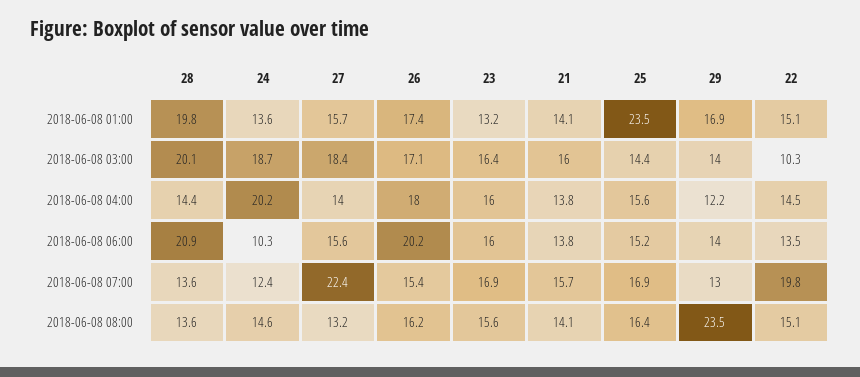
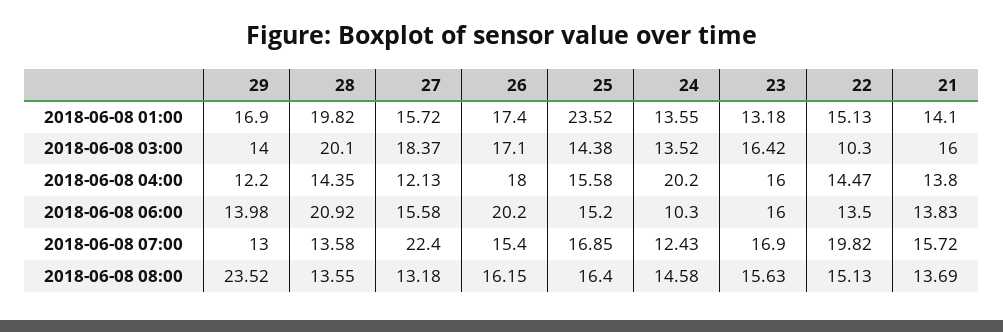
24, 2018-06-08 03:00: 18.7 -> 13.52
27, 2018-06-08 04:00: 14 -> 12.13
21, 2018-06-08 08:00: 14.1 -> 13.69

